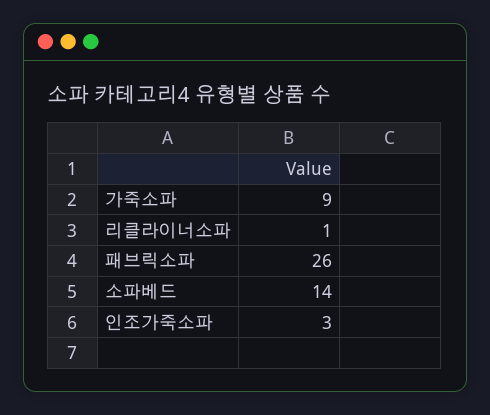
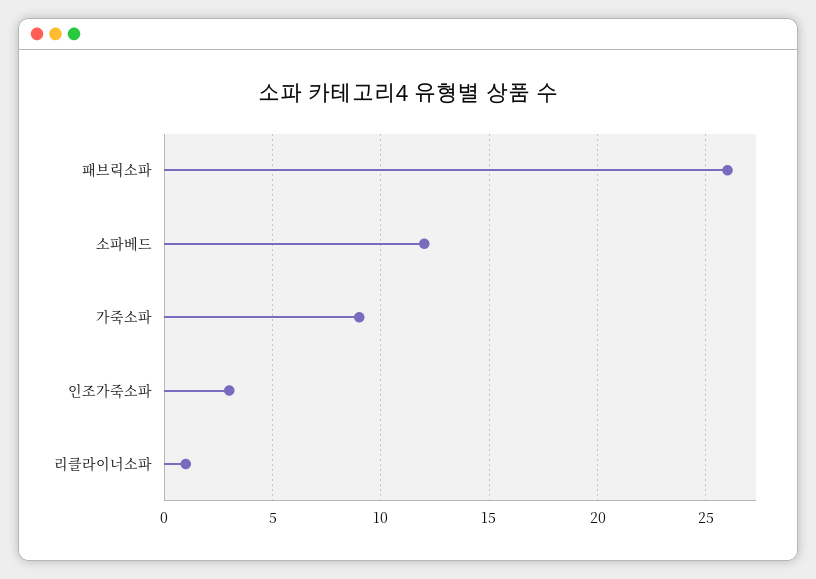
소파베드: 14 -> 12

